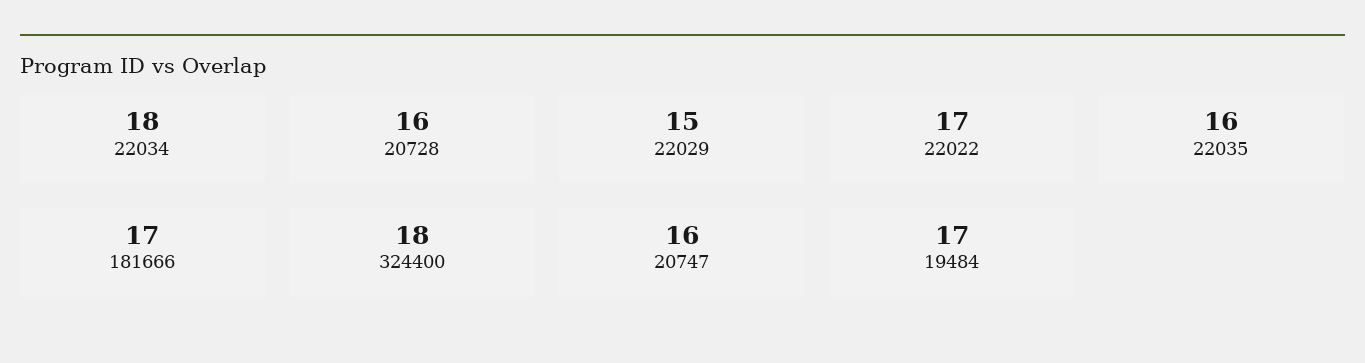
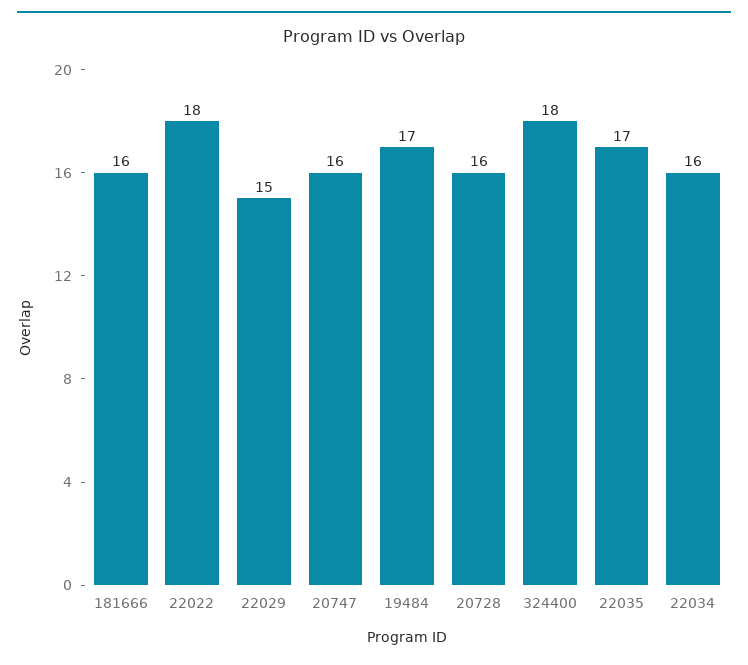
22034: 18 -> 16
22022: 17 -> 18
22035: 16 -> 17
181666: 17 -> 16

